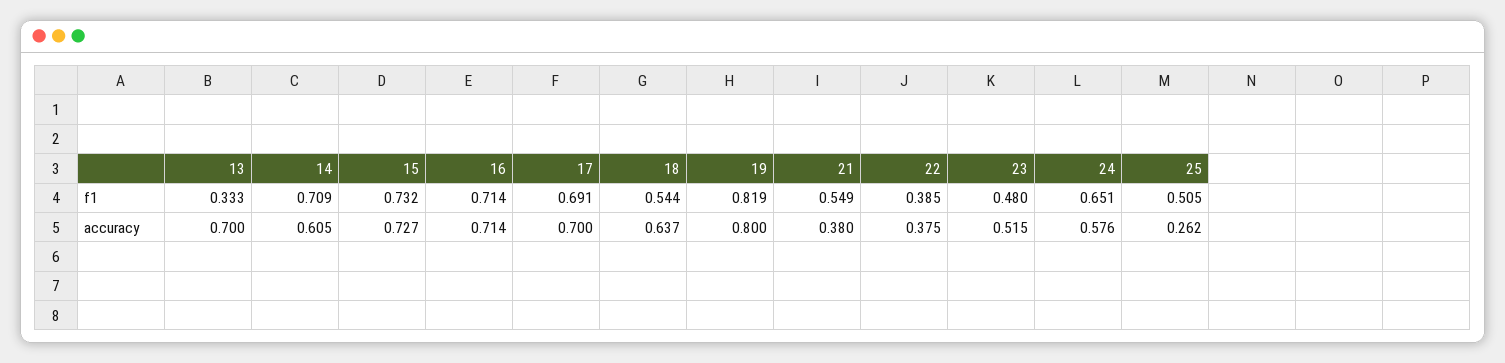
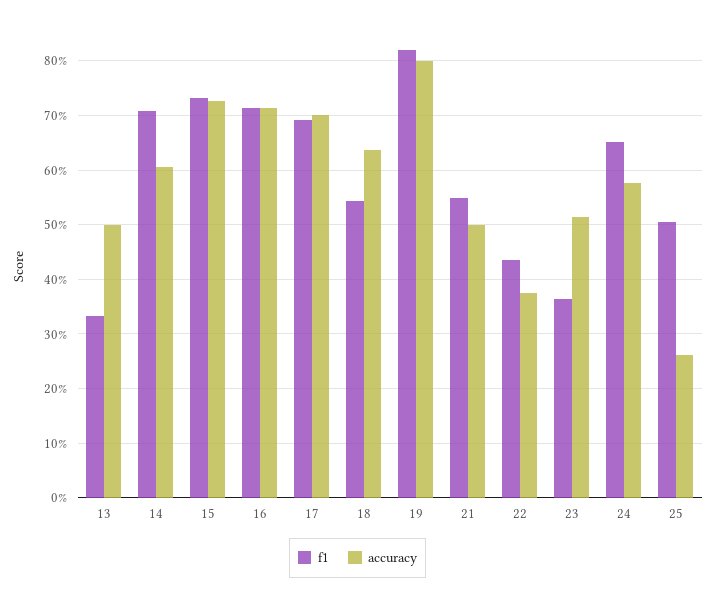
f1, 22: 0.385 -> 0.44
f1, 23: 0.48 -> 0.36
accuracy, 13: 0.7 -> 0.5
accuracy, 21: 0.38 -> 0.5

